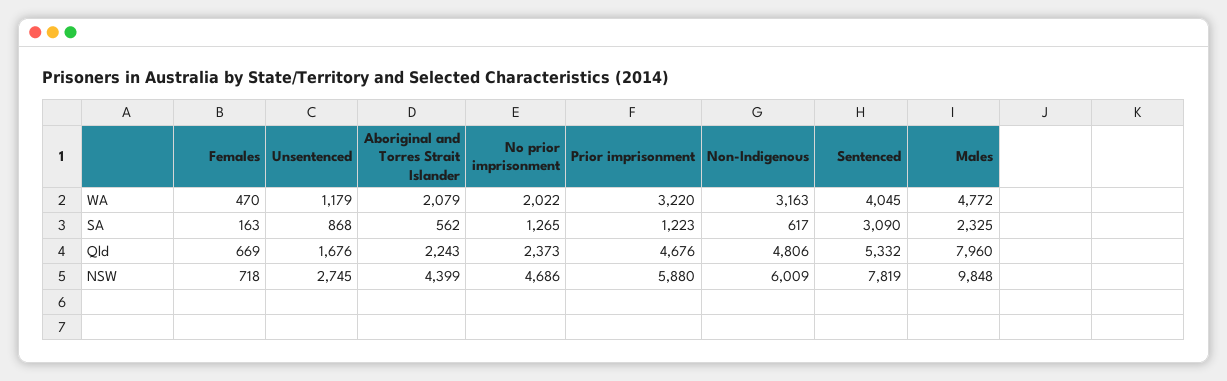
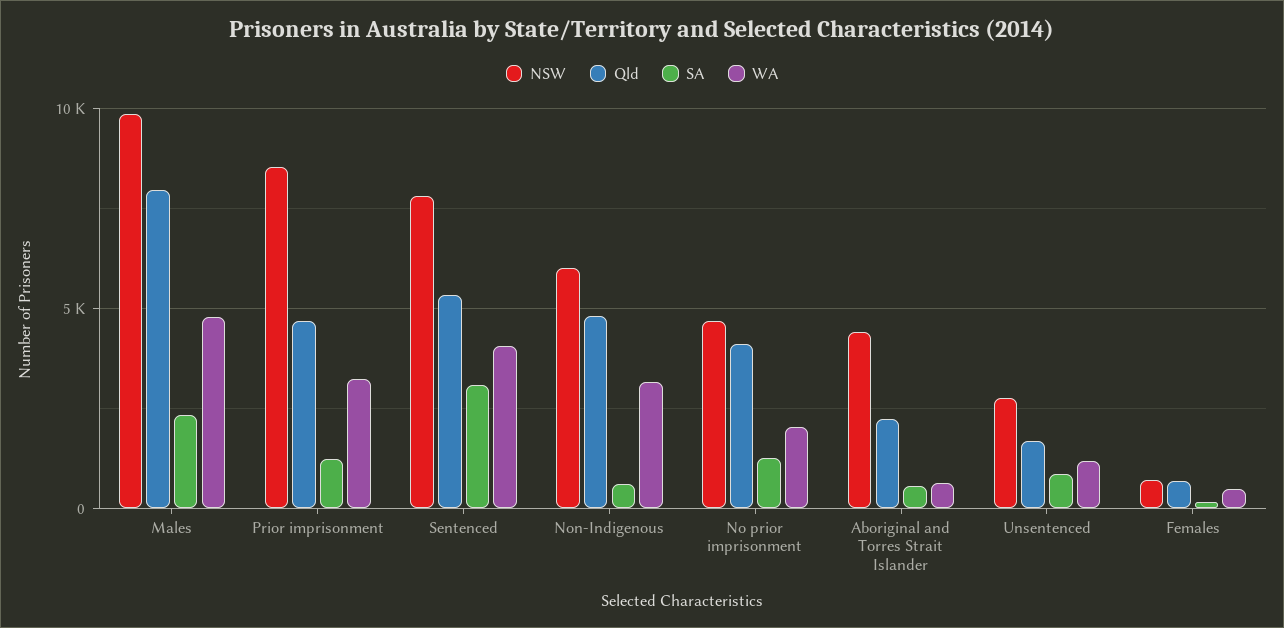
WA, Aboriginal and Torres Strait Islander: 2079 -> 500
Qld, No prior imprisonment: 2373 -> 4000
NSW, Prior imprisonment: 5880 -> 8500

